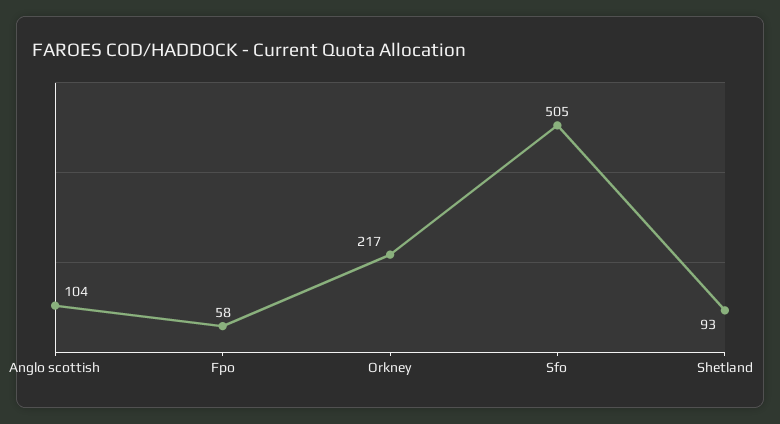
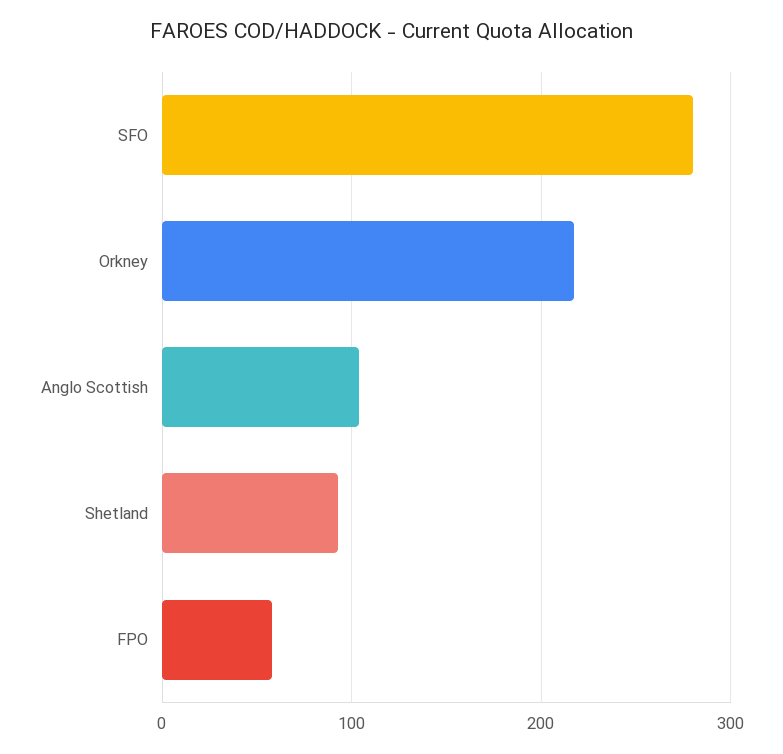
Sfo: 505 -> 280

